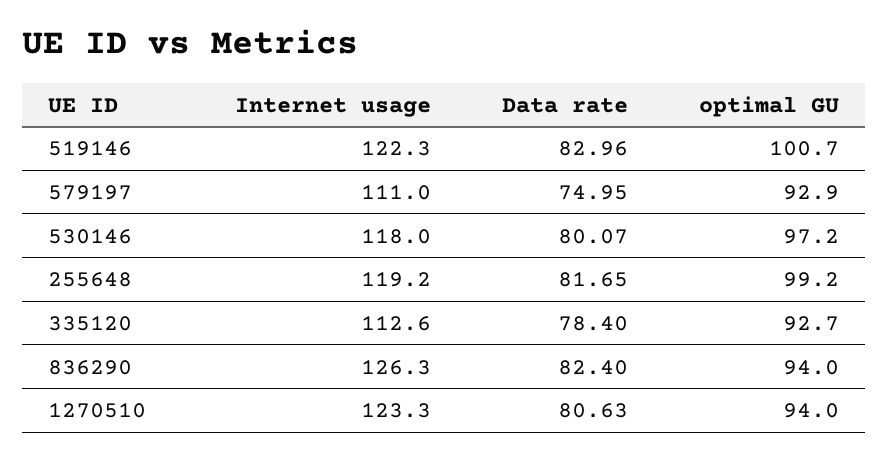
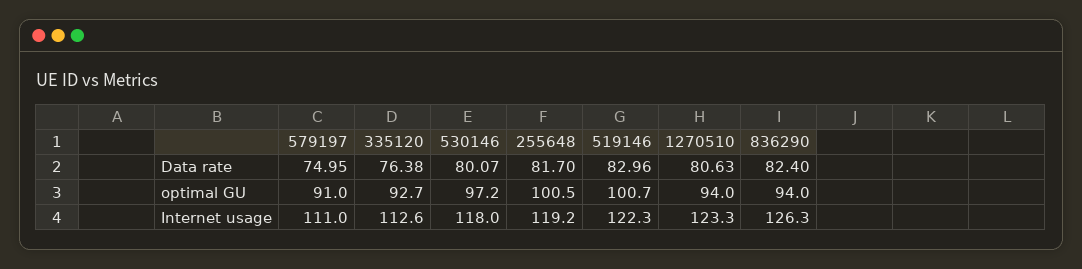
optimal GU, 579197: 92.9 -> 91
Data rate, 255648: 81.65 -> 81.7
optimal GU, 255648: 99.2 -> 100.5
Data rate, 335120: 78.4 -> 76.38

